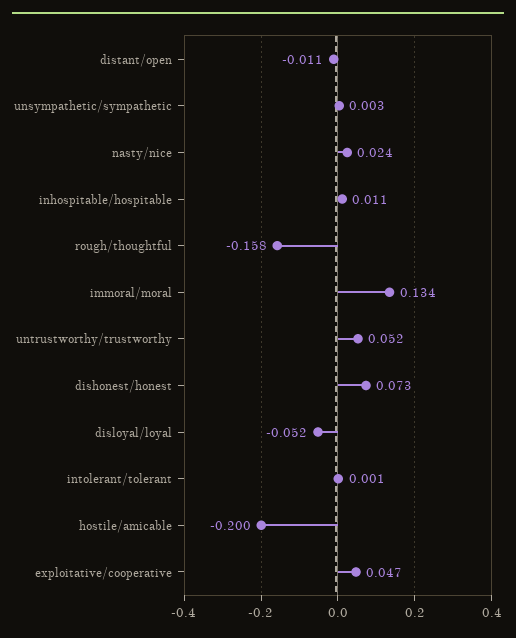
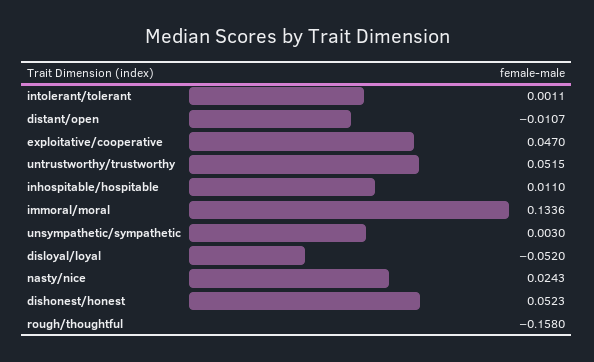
dishonest/honest: 0.073 -> 0.0523
hostile/amicable: -0.2 -> none

